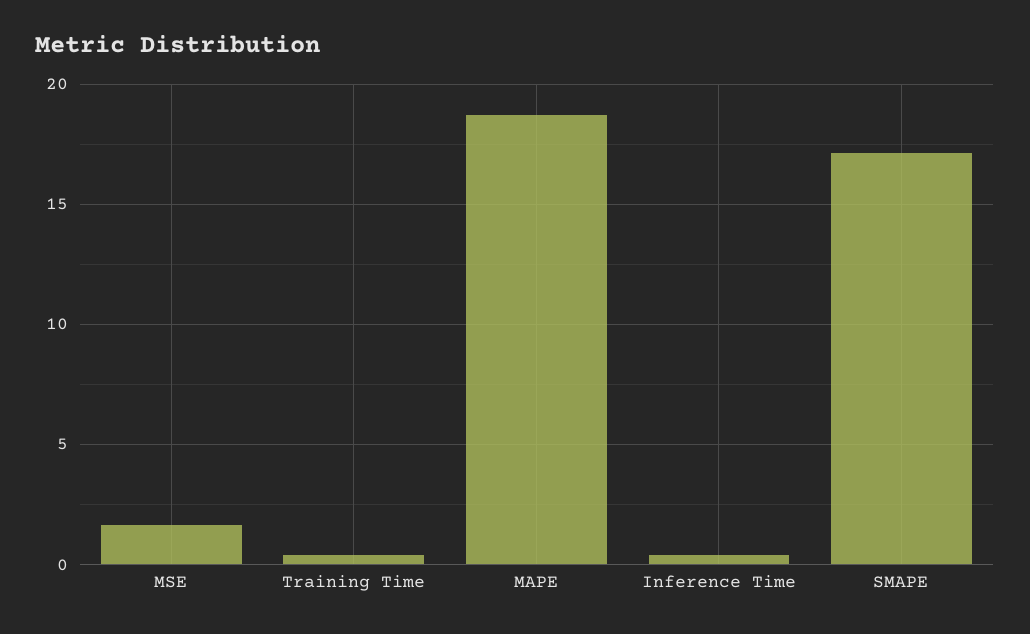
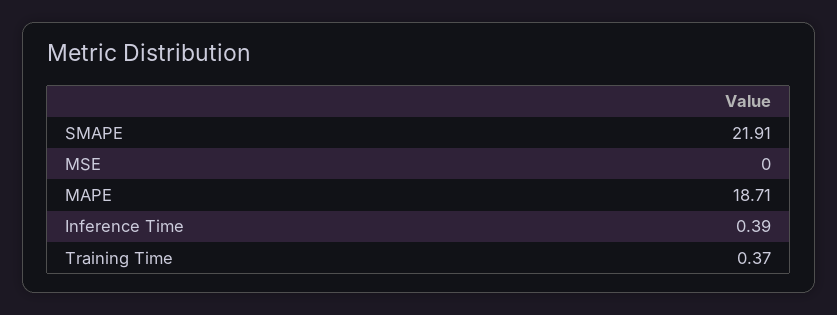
MSE: 1.5 -> 0
SMAPE: 17 -> 21.91

